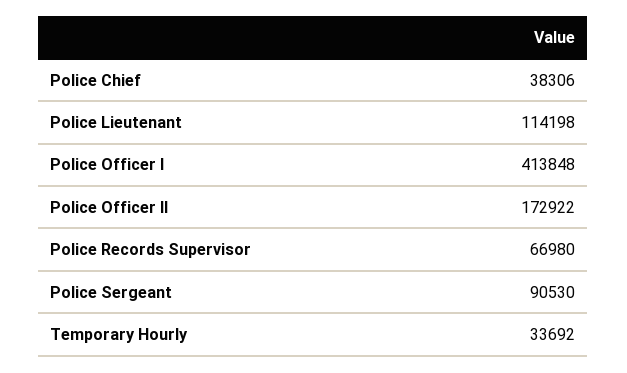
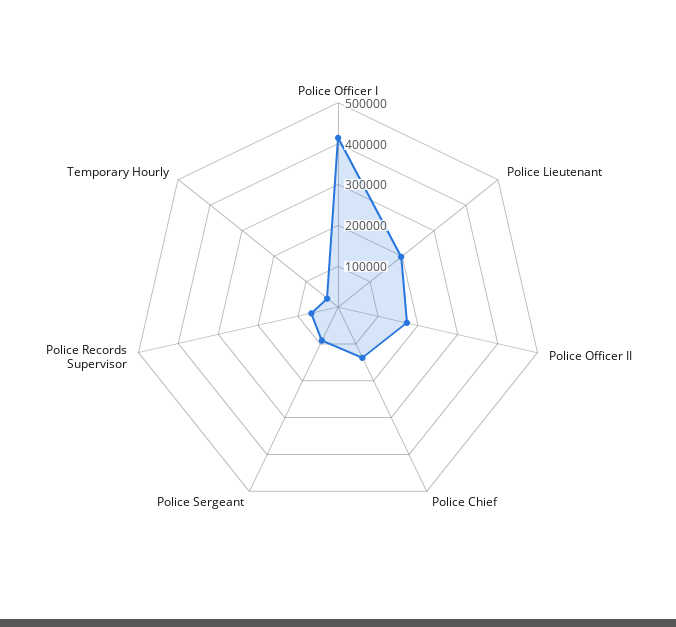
Police Chief: 38306 -> 140000
Police Lieutenant: 114198 -> 200000

